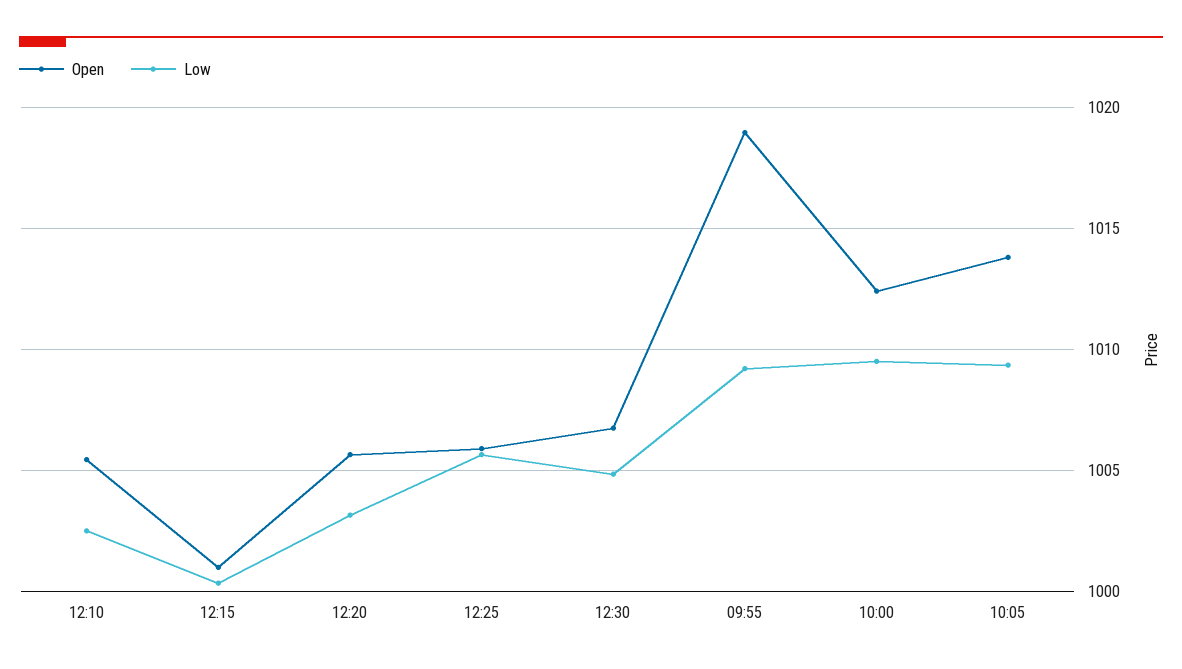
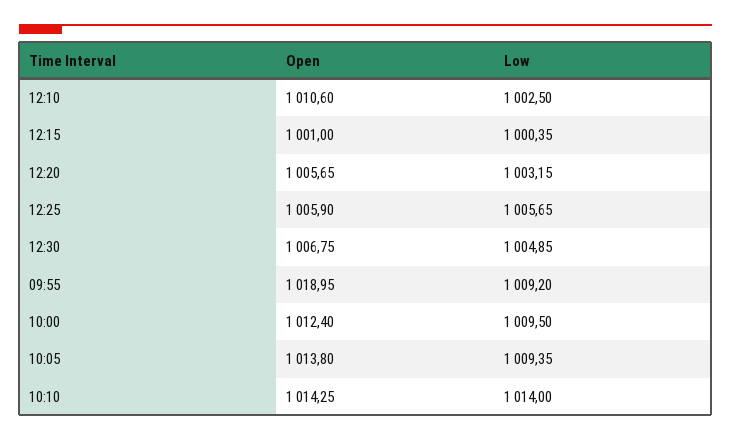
Open, 12:10: 1005.5 -> 1010.6
Open, 10:10: none -> 1014.25
Low, 10:10: none -> 1014

